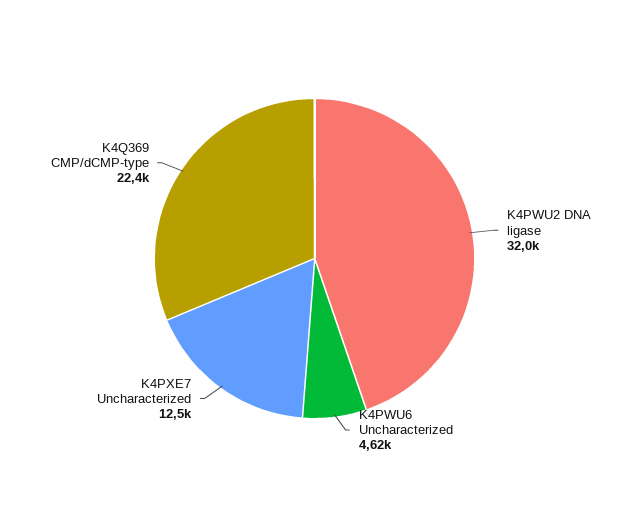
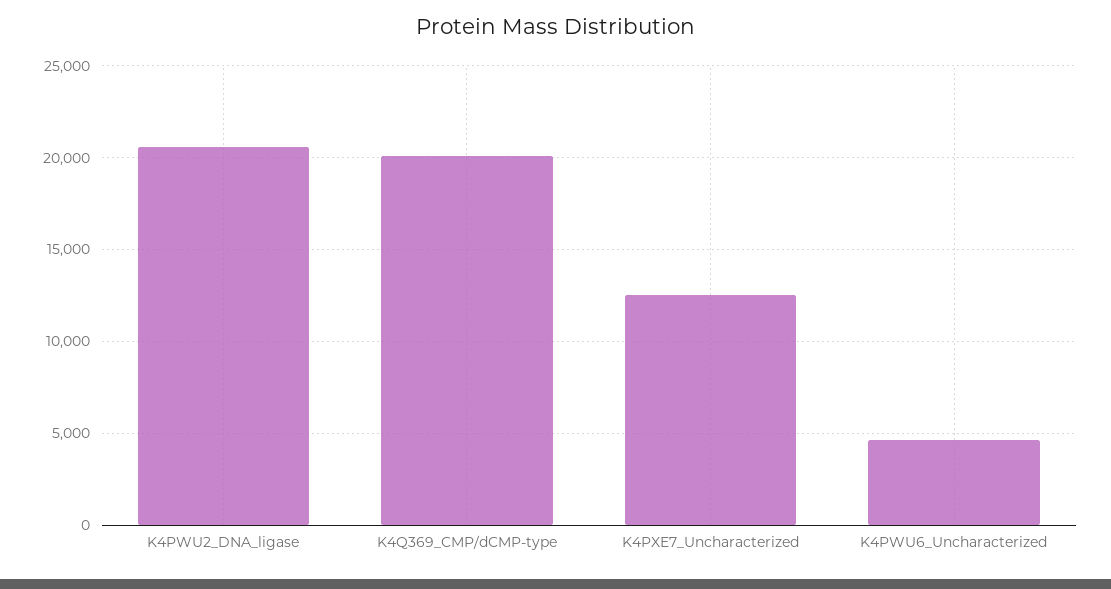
K4PWU2 DNA ligase: 32000 -> 20500
K4Q369 CMP/dCMP-type: 22400 -> 20000

